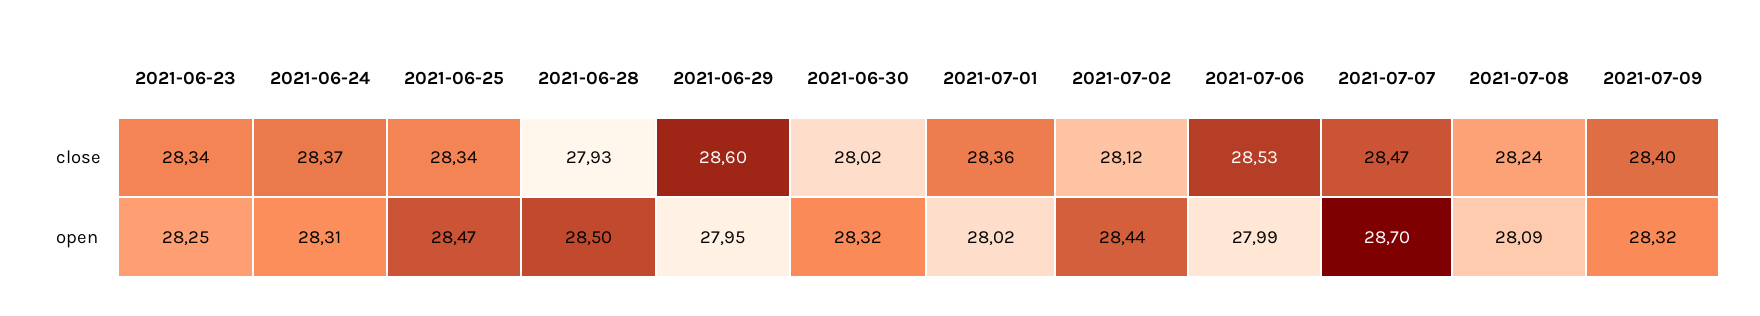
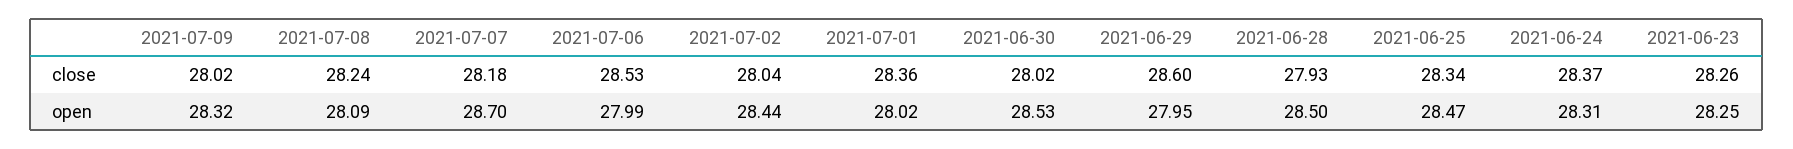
2021-06-23, close: 28.34 -> 28.26
2021-07-02, close: 28.12 -> 28.04
2021-07-07, close: 28.47 -> 28.18
2021-07-09, close: 28.4 -> 28.02
2021-06-30, open: 28.32 -> 28.53

